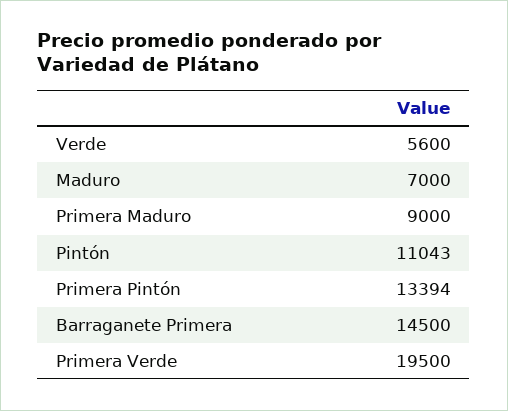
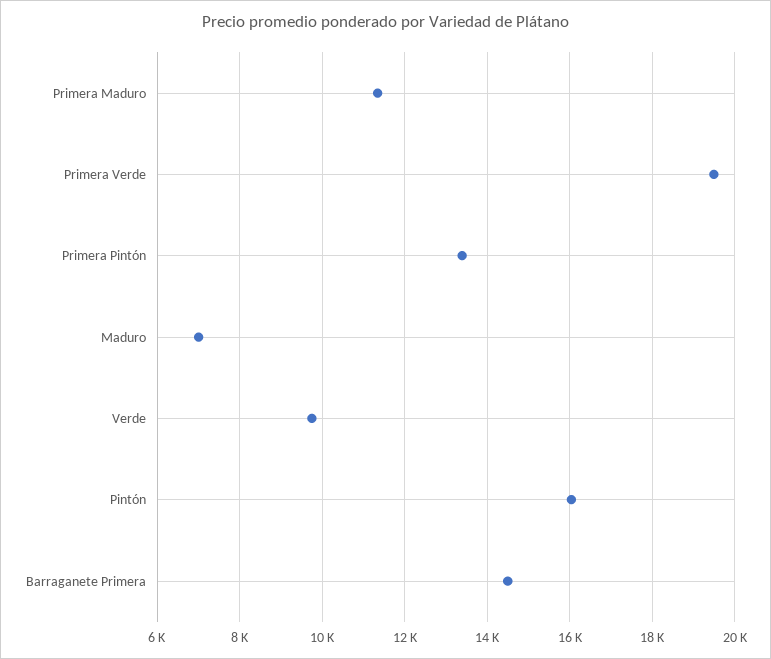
Verde: 5600 -> 9800
Primera Maduro: 9000 -> 11400
Pintón: 11043 -> 16000

